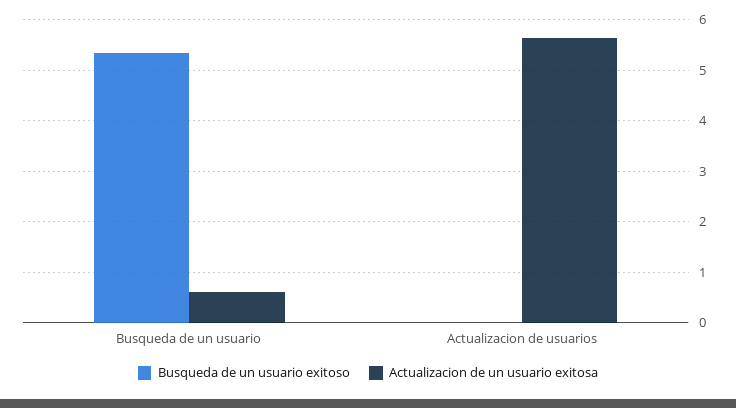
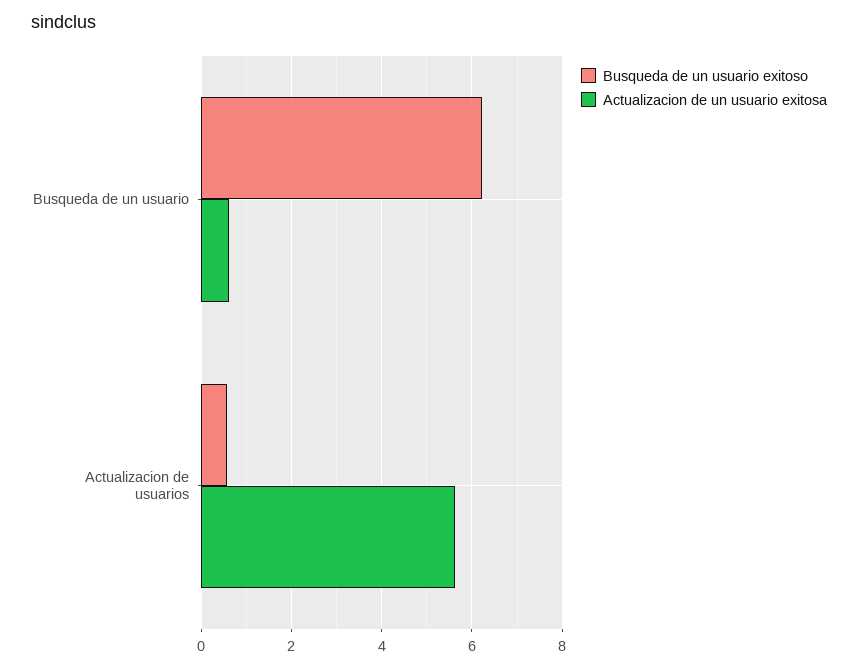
Busqueda de un usuario exitoso, Busqueda de un usuario: 5.4 -> 6.2
Busqueda de un usuario exitoso, Actualizacion de usuarios: 0 -> 0.6

